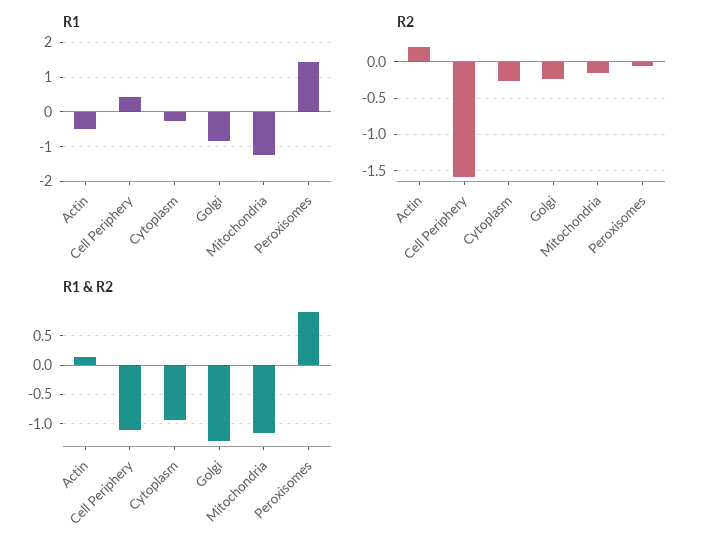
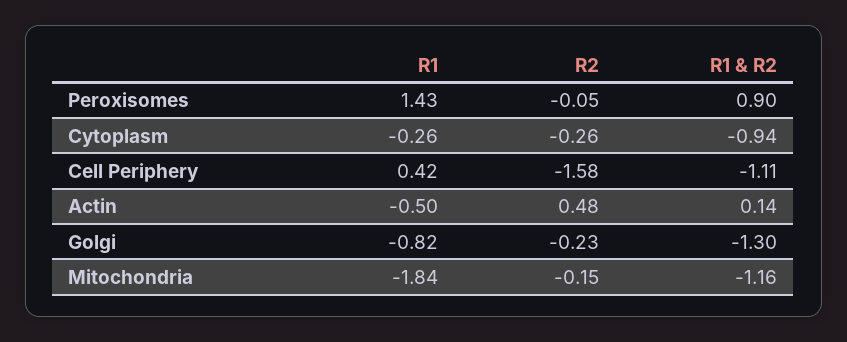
R1, Mitochondria: -1.2 -> -1.84
R2, Actin: 0.2 -> 0.48

